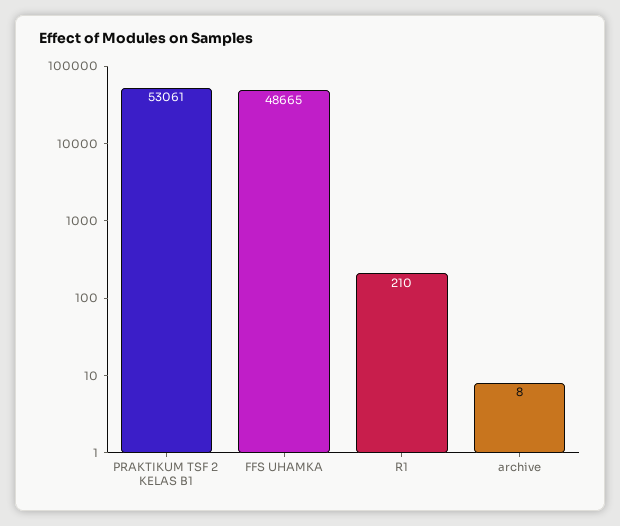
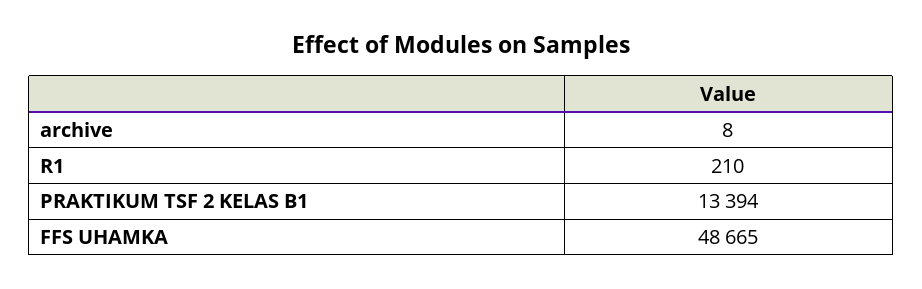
PRAKTIKUM TSF 2 KELAS B1: 53061 -> 13394

